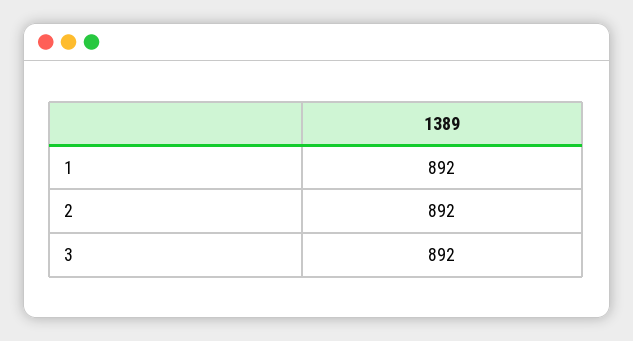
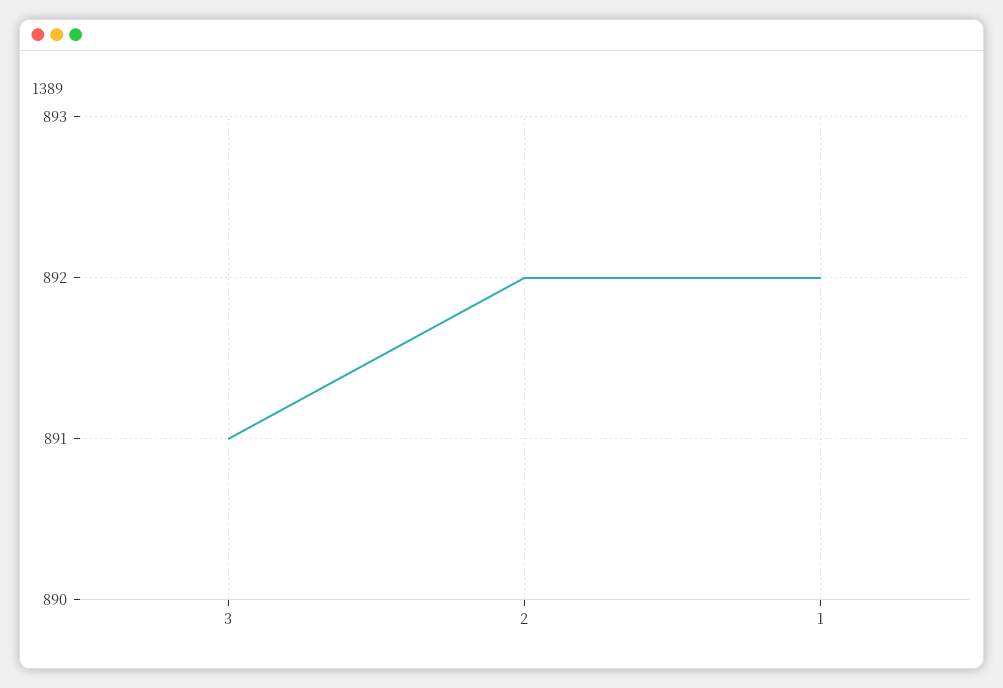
3: 892 -> 891

